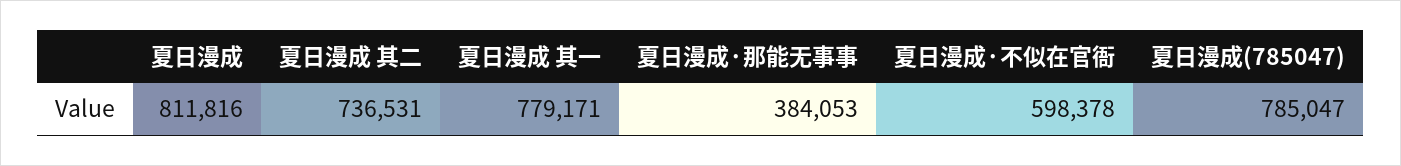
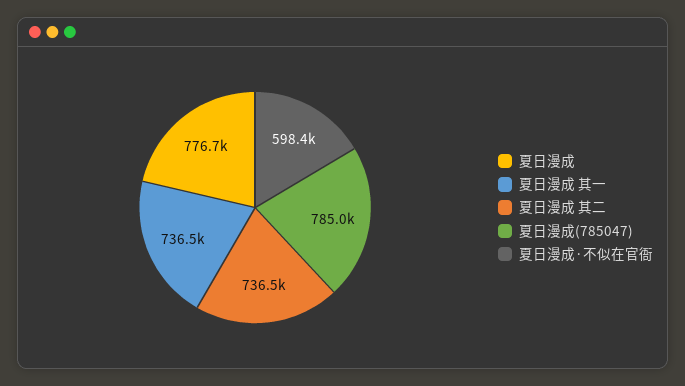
夏日漫成: 811816 -> 776700
夏日漫成 其一: 779171 -> 736500
夏日漫成·那能无事事: 384053 -> none

